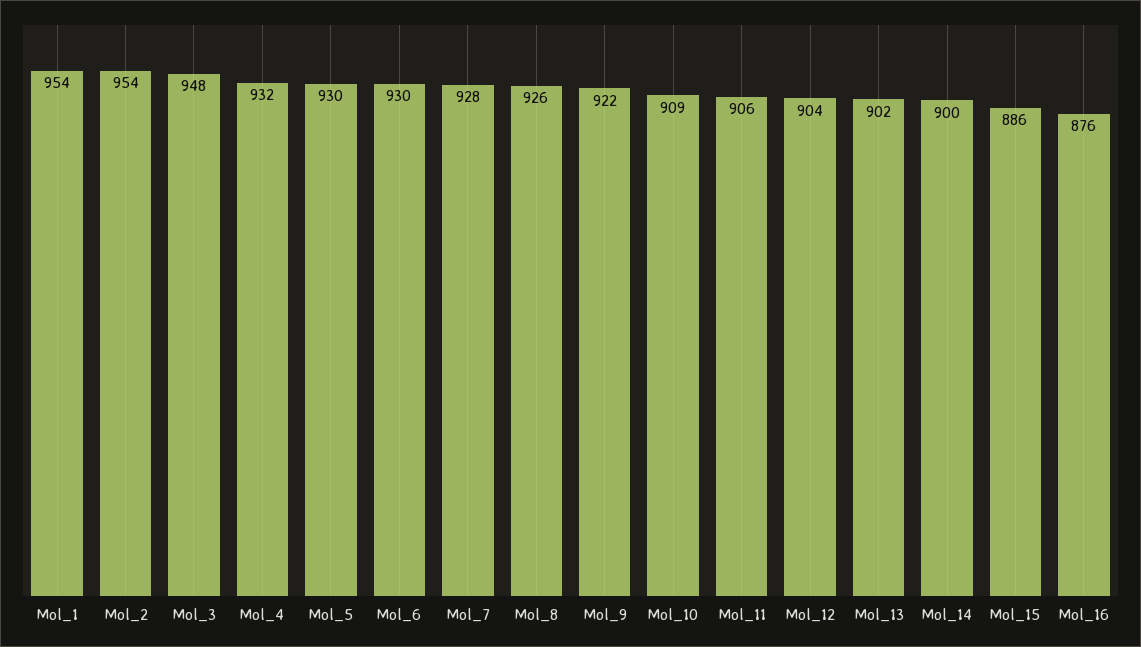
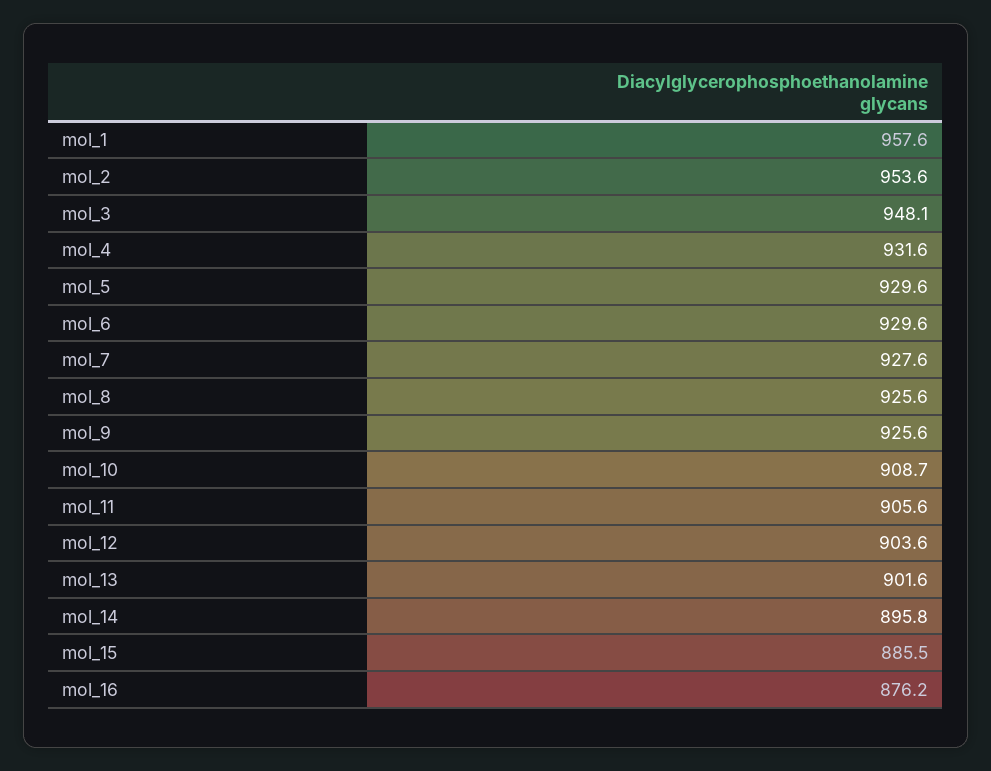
Mol_1: 954 -> 957.6
Mol_9: 922 -> 925.6
Mol_14: 900 -> 895.8

